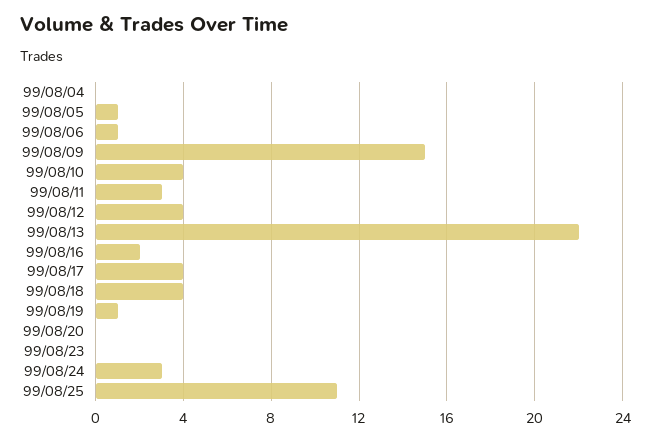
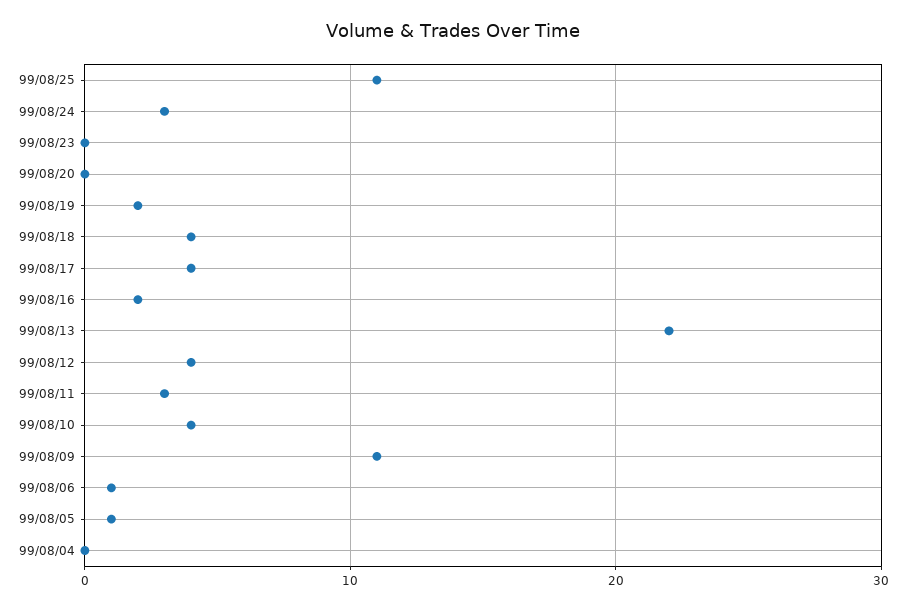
99/08/09: 15 -> 11
99/08/19: 1 -> 2

